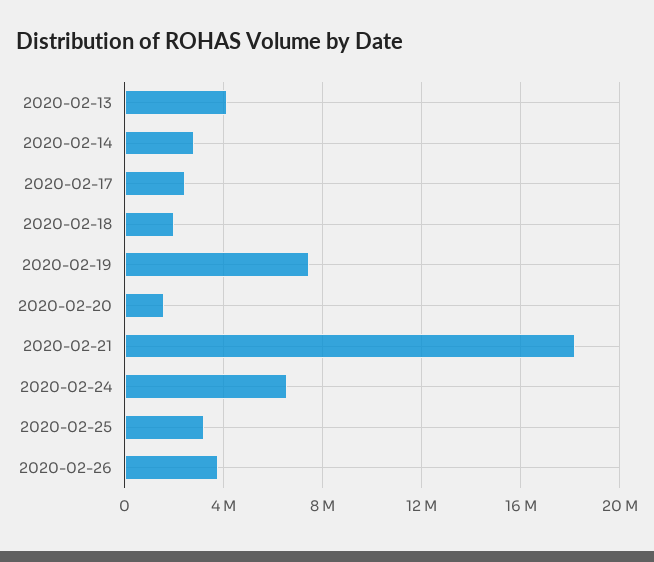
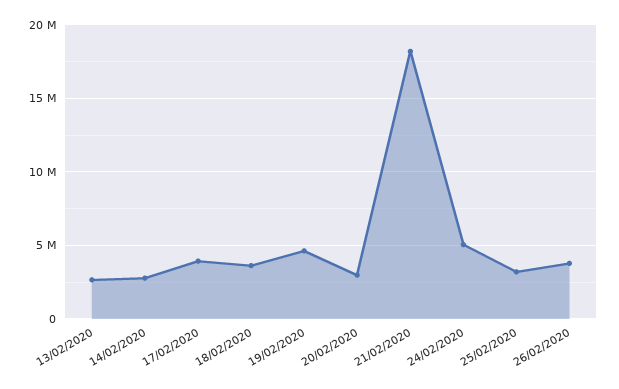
2020-02-13: 4000000 -> 2500000
2020-02-17: 2500000 -> 4000000
2020-02-18: 2000000 -> 3500000
2020-02-19: 7500000 -> 4500000
2020-02-20: 1500000 -> 3000000
2020-02-24: 6500000 -> 5000000

